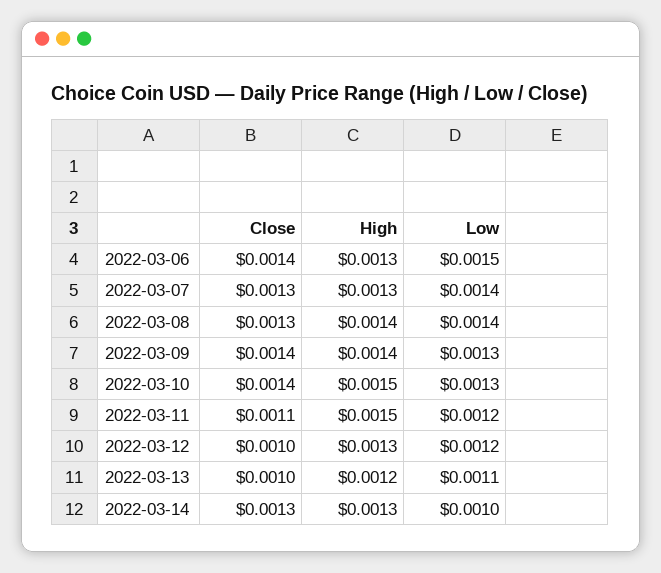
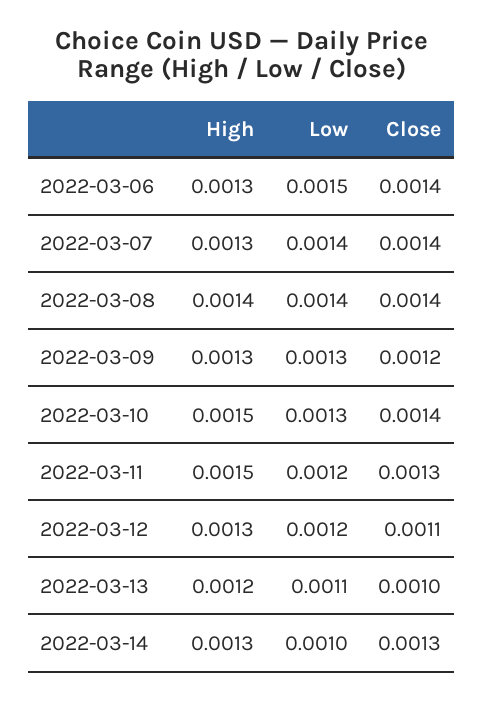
Close, 2022-03-07: 0.0013 -> 0.0014
Close, 2022-03-08: 0.0013 -> 0.0014
Close, 2022-03-09: 0.0014 -> 0.0012
High, 2022-03-09: 0.0014 -> 0.0013
Close, 2022-03-11: 0.0011 -> 0.0013
Close, 2022-03-12: 0.001 -> 0.0011

